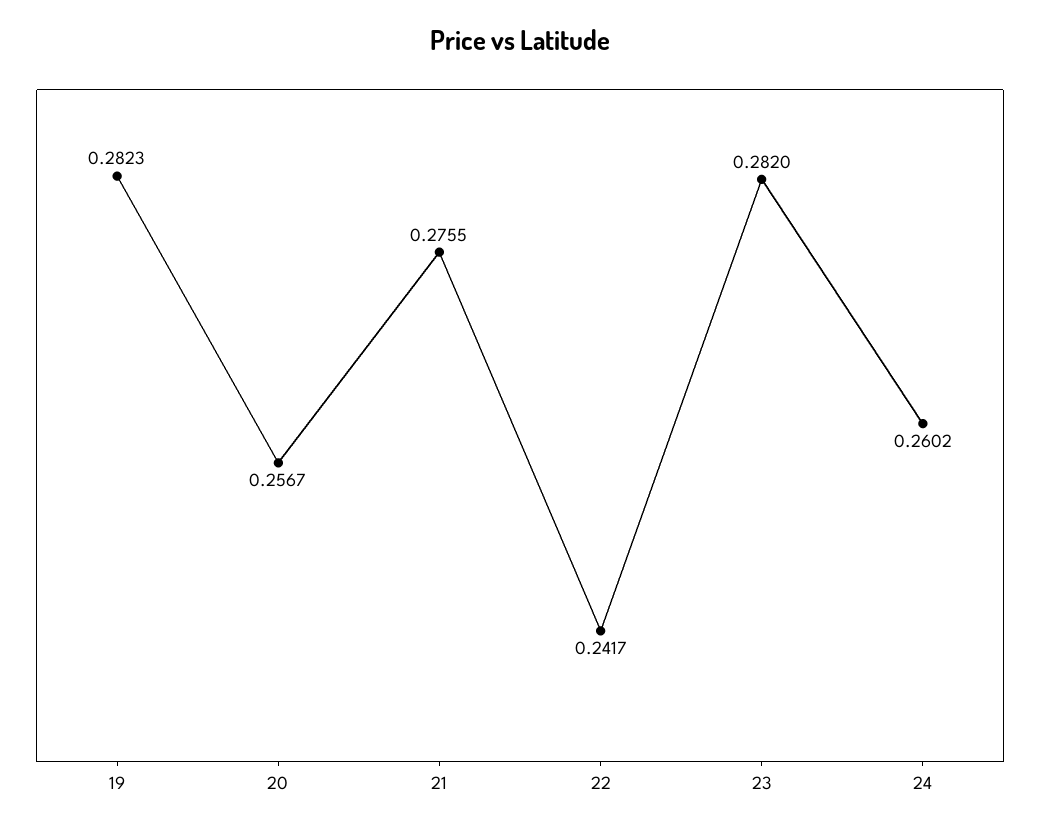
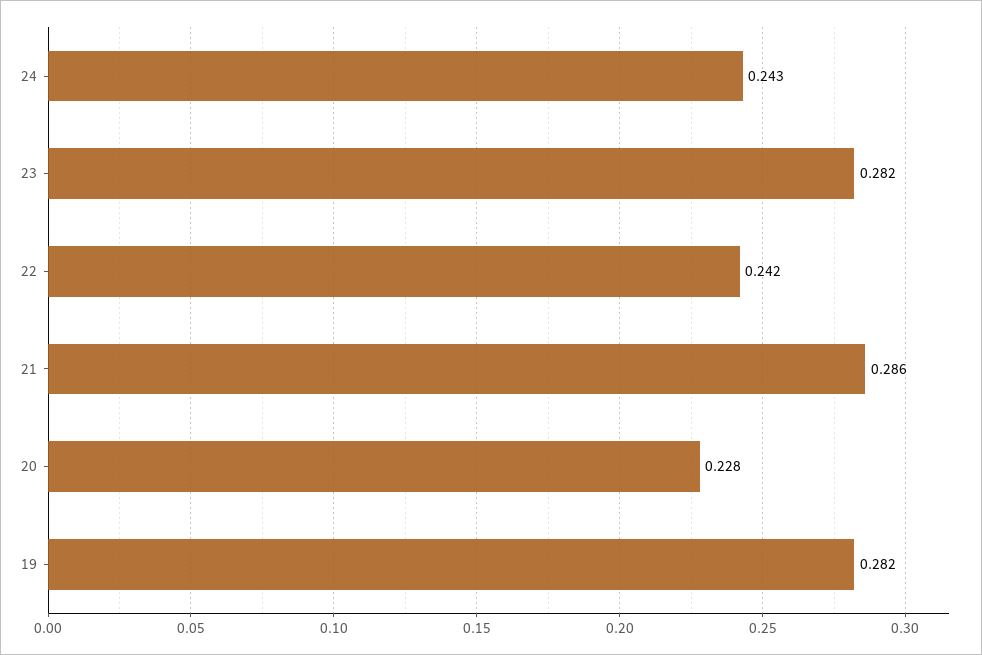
20: 0.2567 -> 0.228
21: 0.2755 -> 0.286
24: 0.2602 -> 0.243

